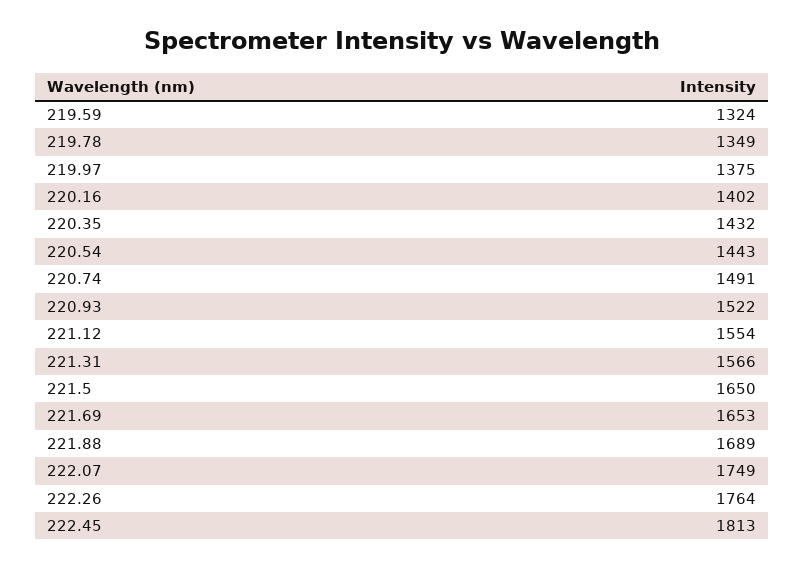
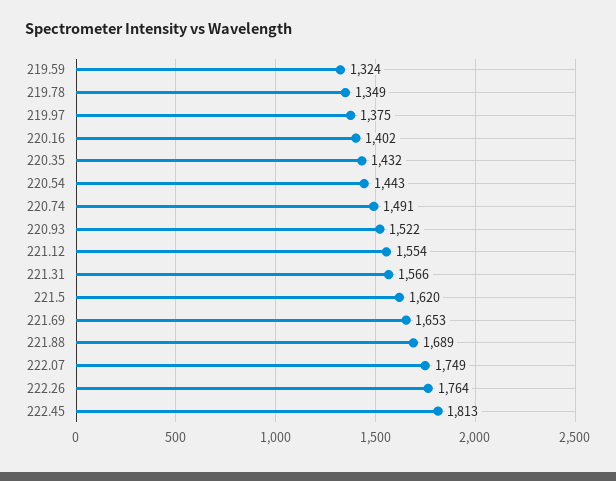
221.5: 1650 -> 1620

